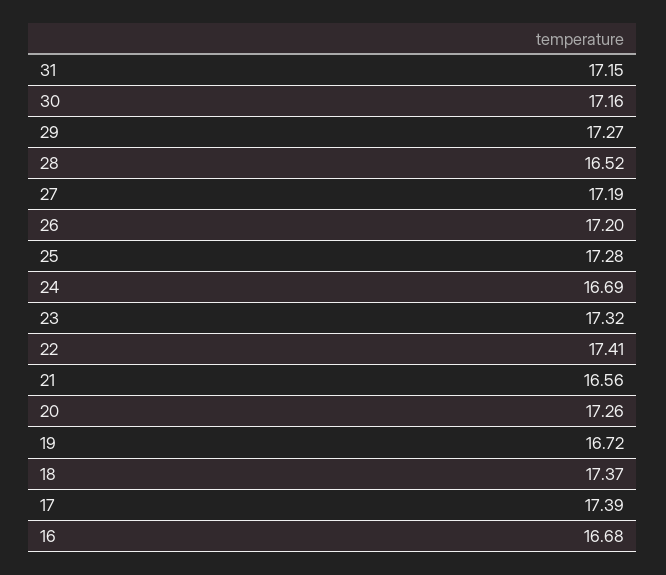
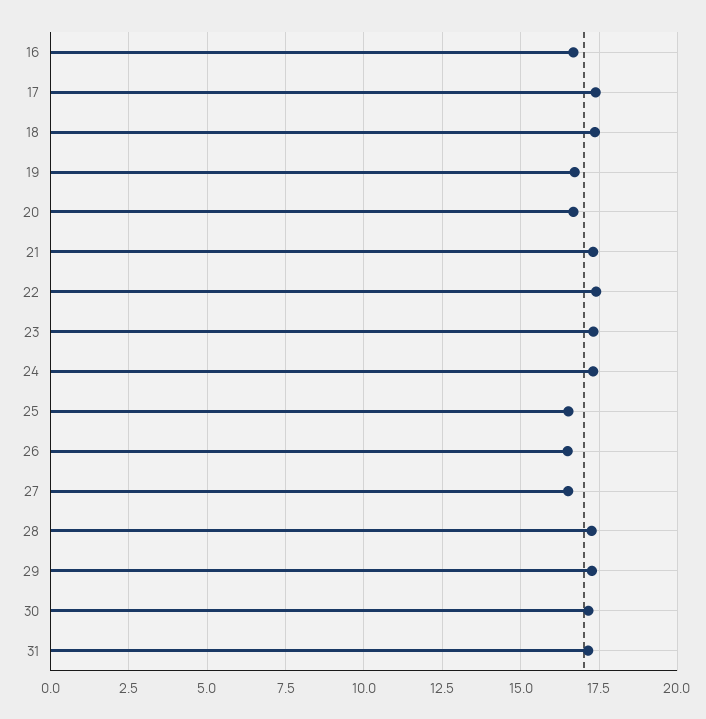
28: 16.52 -> 17.25
27: 17.19 -> 16.5
26: 17.2 -> 16.5
25: 17.28 -> 16.5
24: 16.69 -> 17.25
21: 16.56 -> 17.25
20: 17.26 -> 16.75

